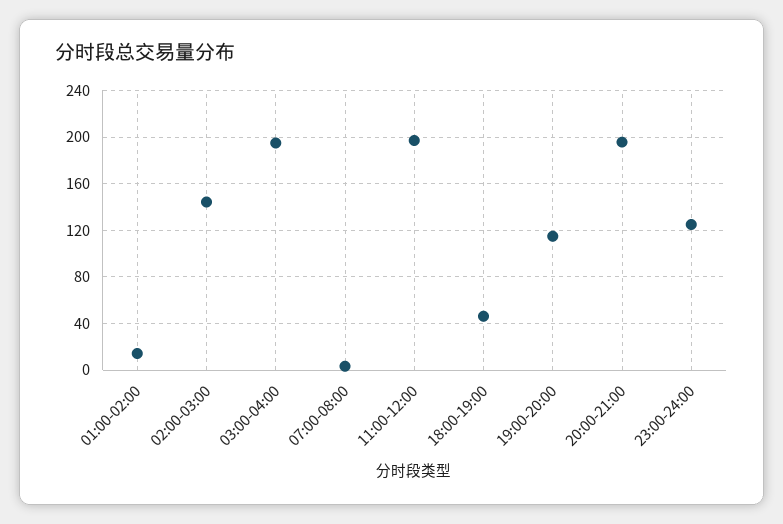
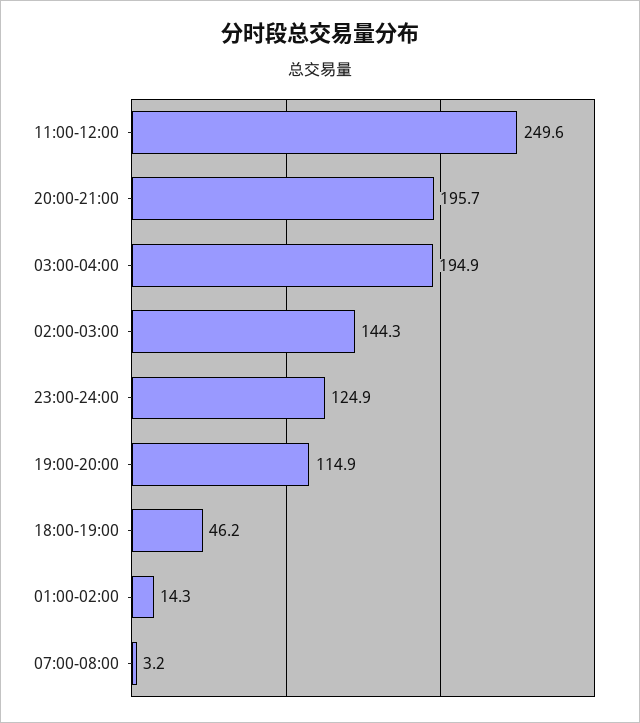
11:00-12:00: 200 -> 249.6

